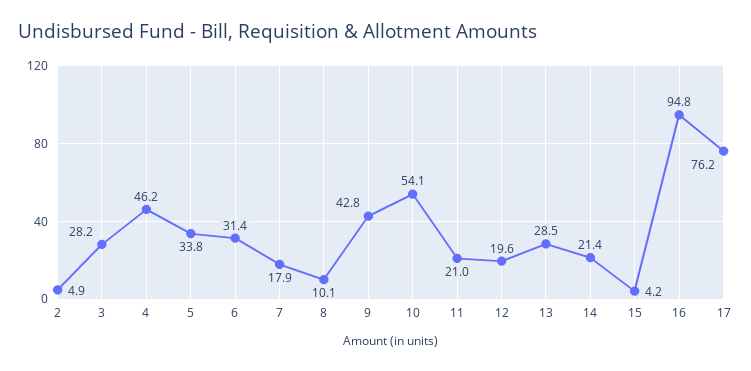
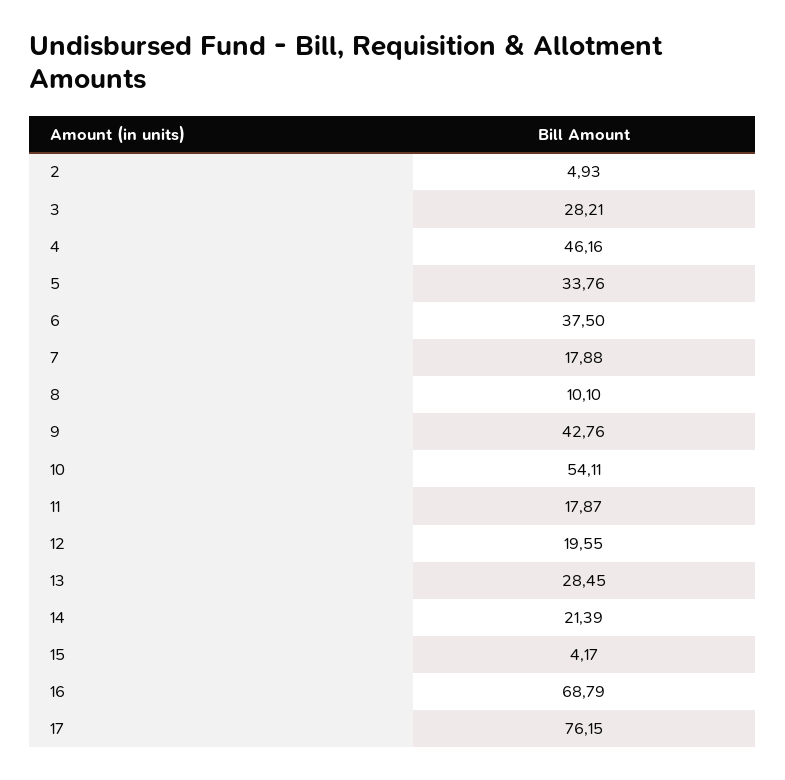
6: 31.4 -> 37.5
11: 21 -> 17.87
16: 94.8 -> 68.79

